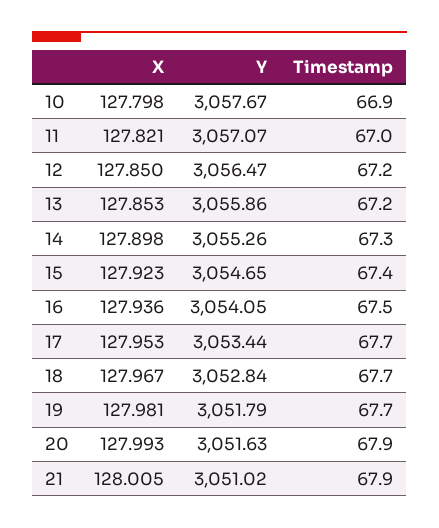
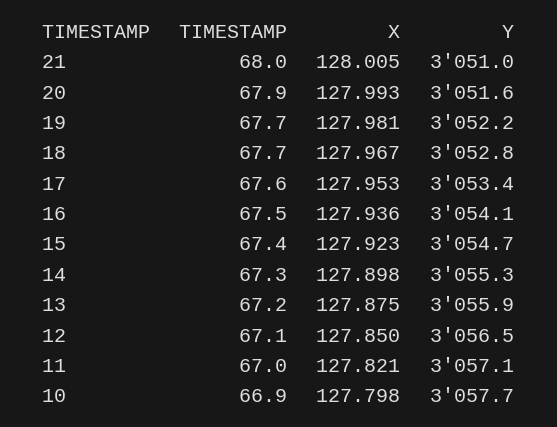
Timestamp, 12: 67.2 -> 67.1
X, 13: 127.853 -> 127.875
Timestamp, 17: 67.7 -> 67.6
Y, 19: 3051.79 -> 3052.2
Timestamp, 21: 67.9 -> 68

